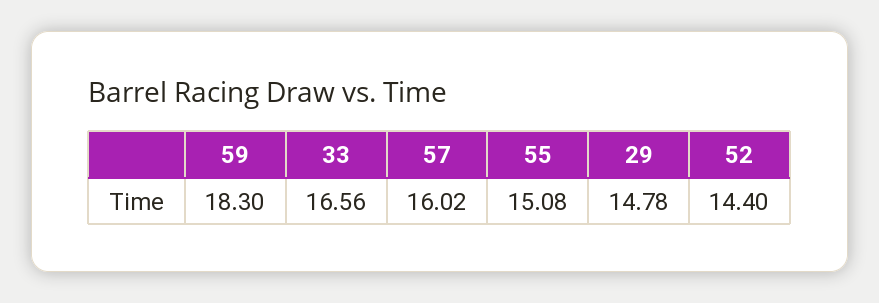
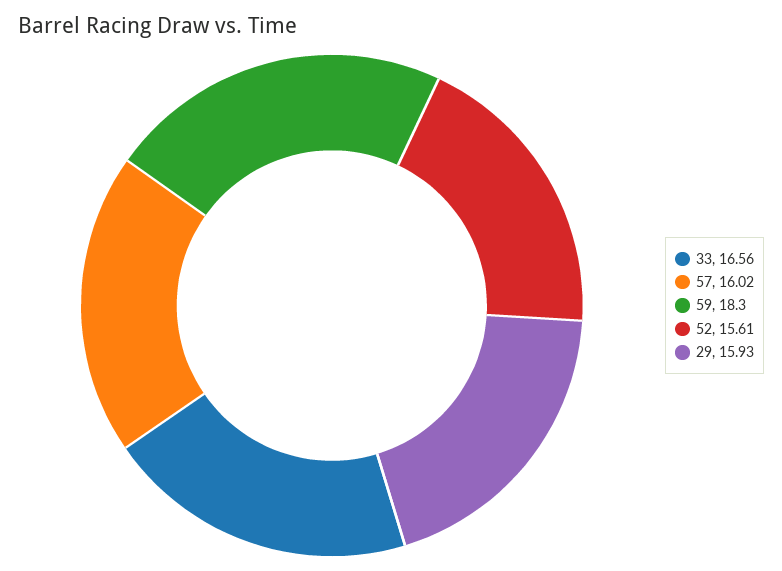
55: 15.08 -> none
29: 14.78 -> 15.93
52: 14.4 -> 15.61

